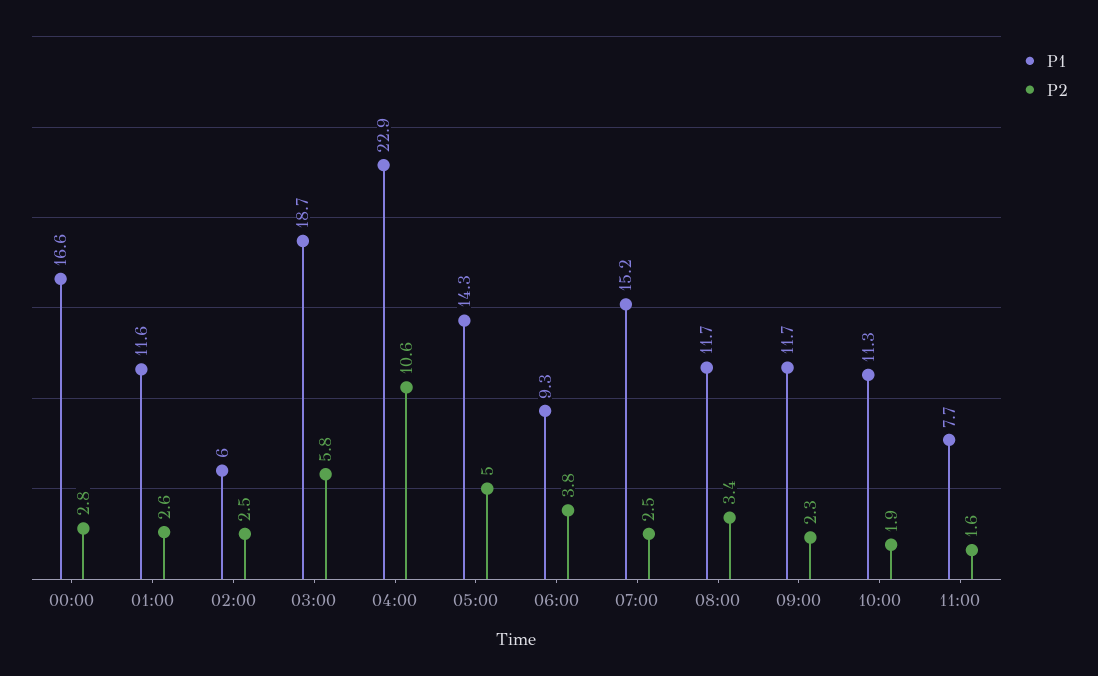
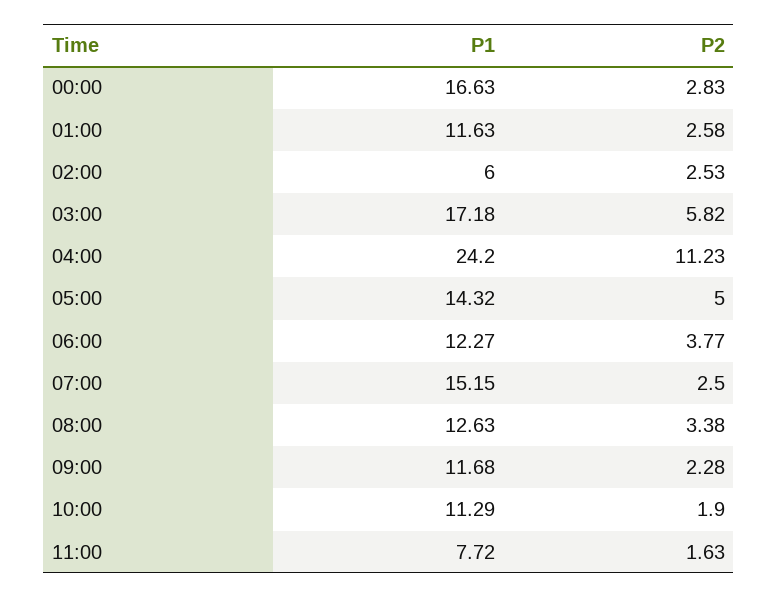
P1, 03:00: 18.7 -> 17.18
P1, 04:00: 22.9 -> 24.2
P2, 04:00: 10.6 -> 11.23
P1, 06:00: 9.3 -> 12.27
P1, 08:00: 11.7 -> 12.63

